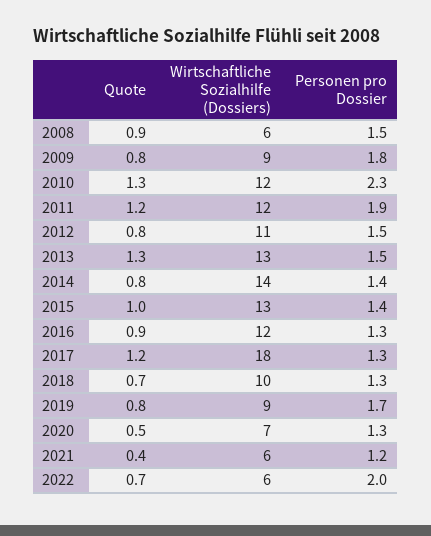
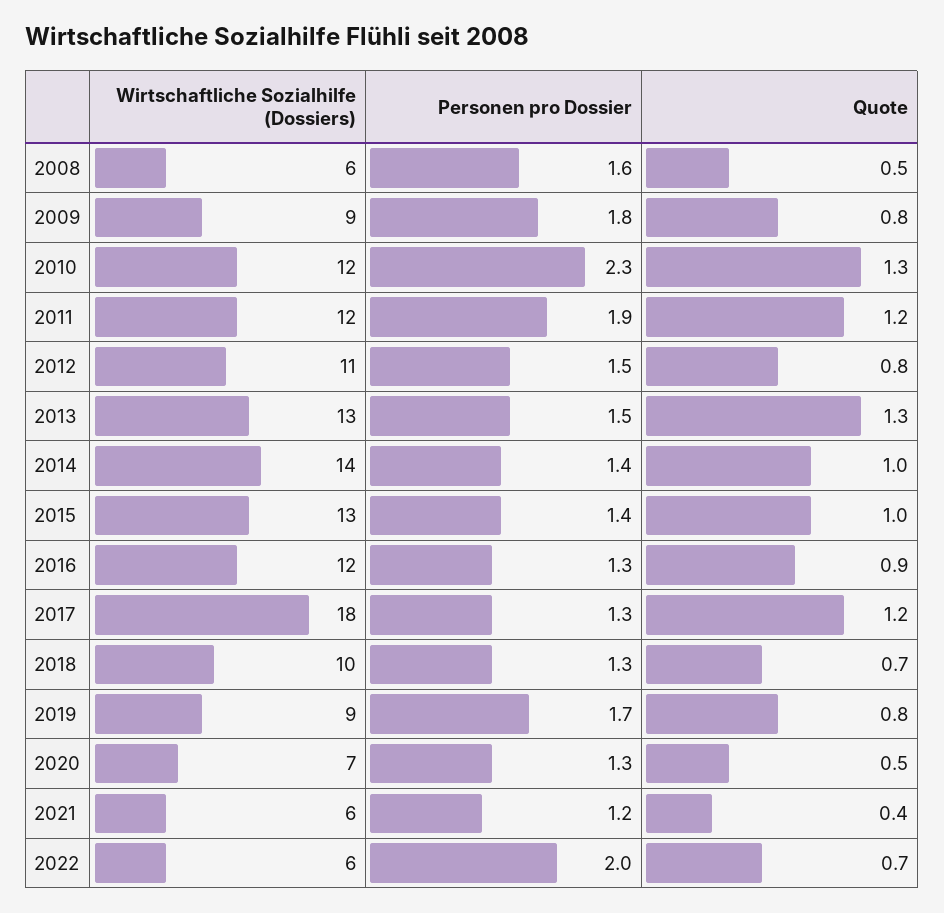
Quote, 2008: 0.9 -> 0.5
Personen pro Dossier, 2008: 1.5 -> 1.6
Quote, 2014: 0.8 -> 1

